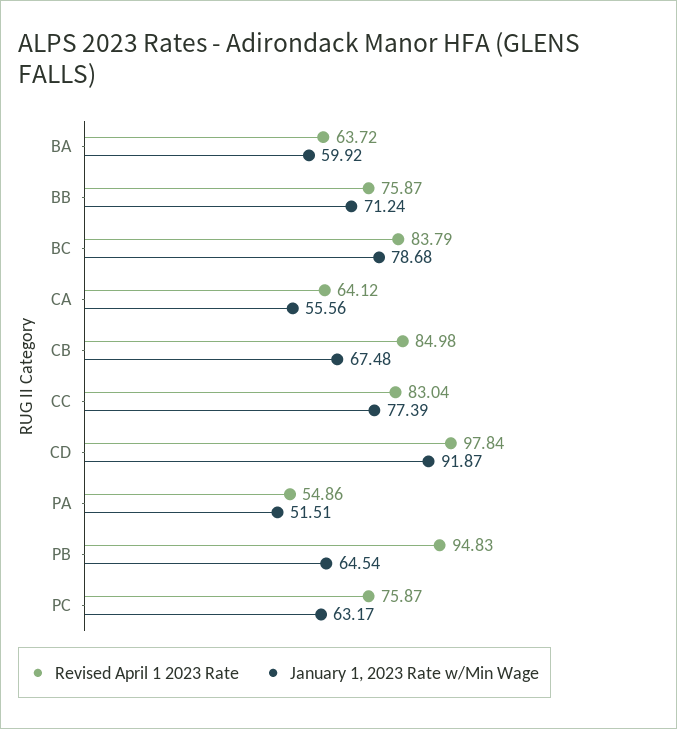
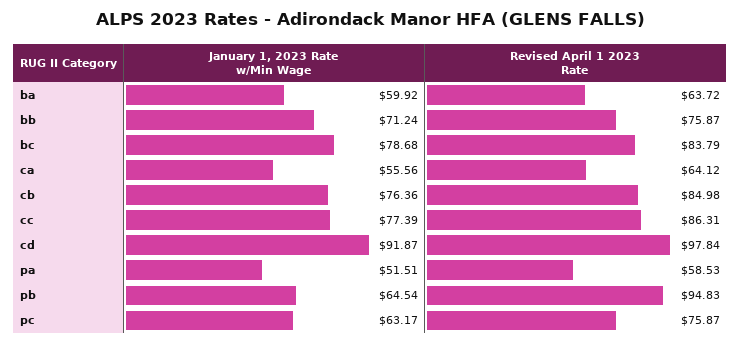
January 1, 2023 Rate w/Min Wage, CB: 67.48 -> 76.36
Revised April 1 2023 Rate, CC: 83.04 -> 86.31
Revised April 1 2023 Rate, PA: 54.86 -> 58.53

